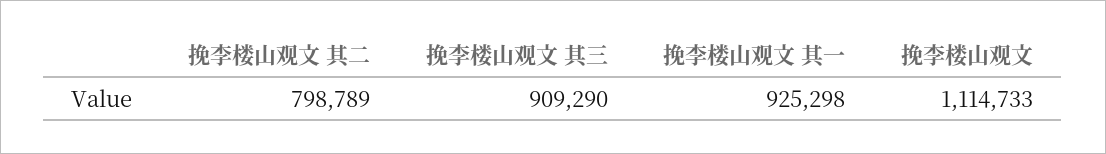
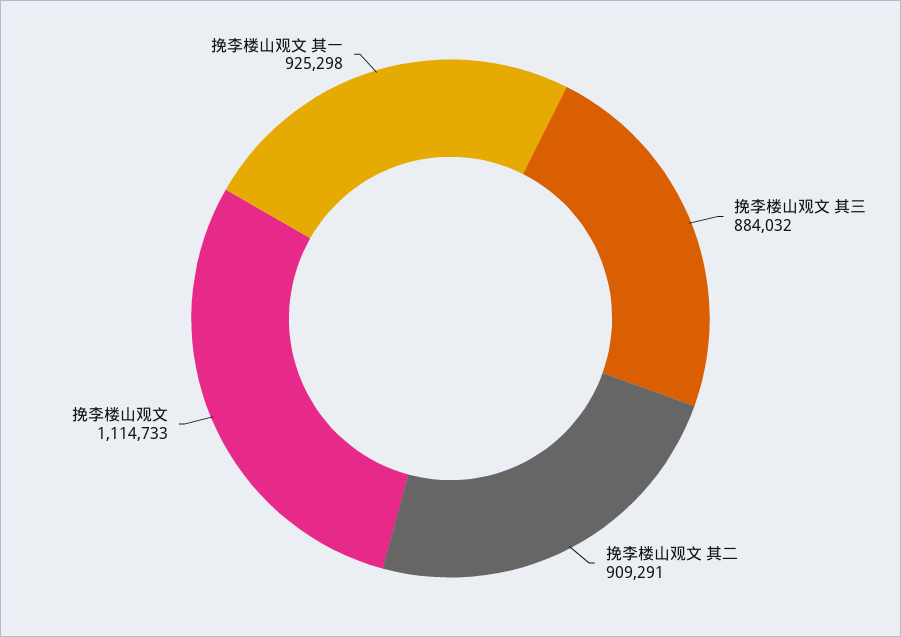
挽李楼山观文 其二: 798789 -> 909291
挽李楼山观文 其三: 909290 -> 884032

